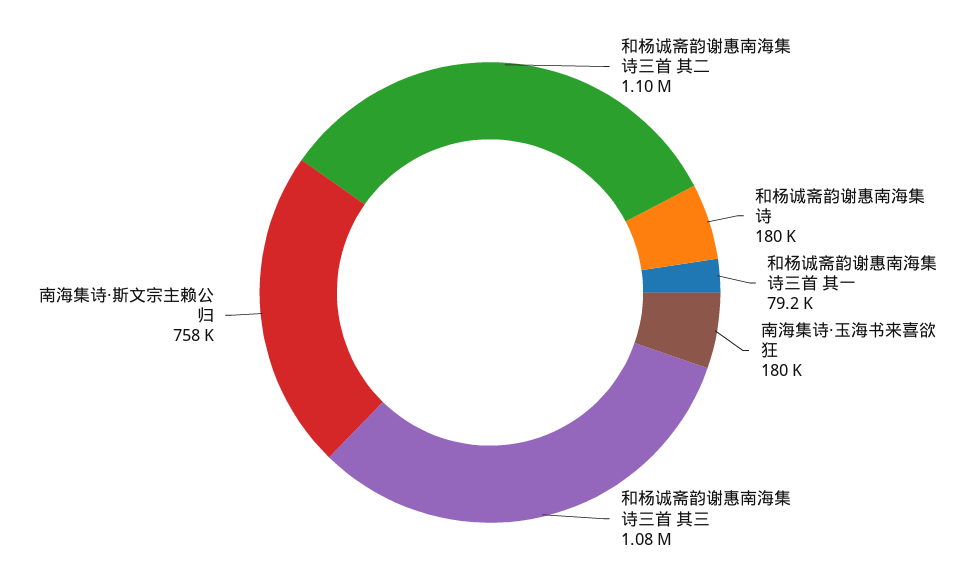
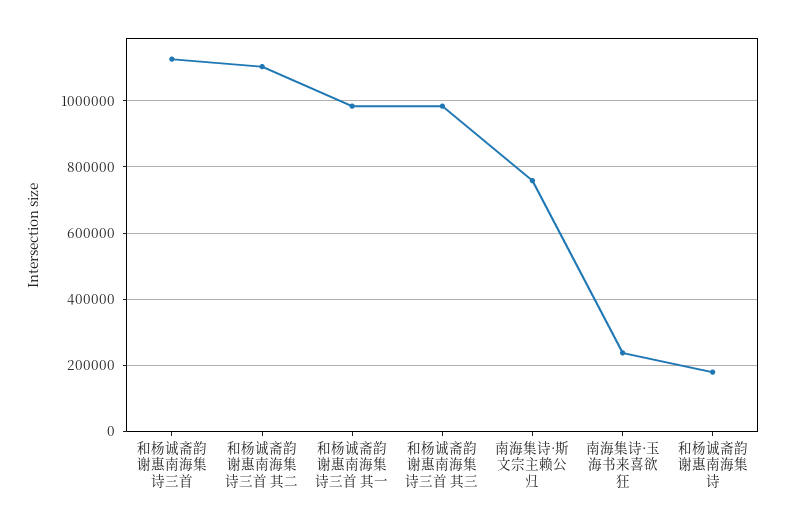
和杨诚斋韵谢惠南海集诗三首 其一: 79200 -> 980000
南海集诗·玉海书来喜欲狂: 180000 -> 240000
和杨诚斋韵谢惠南海集诗三首 其三: 1080000 -> 980000
和杨诚斋韵谢惠南海集诗三首: none -> 1120000

